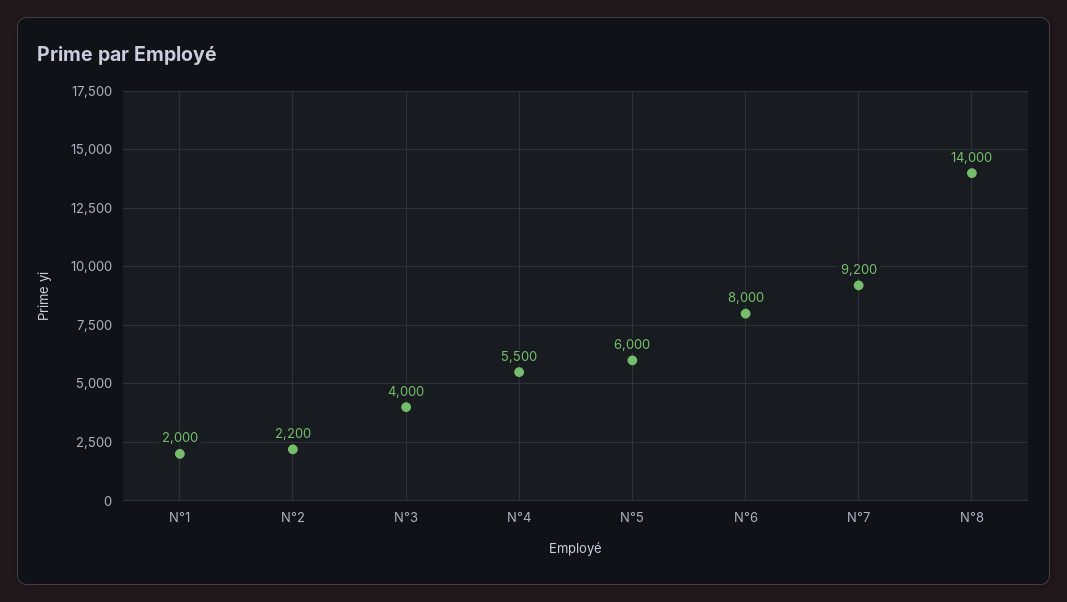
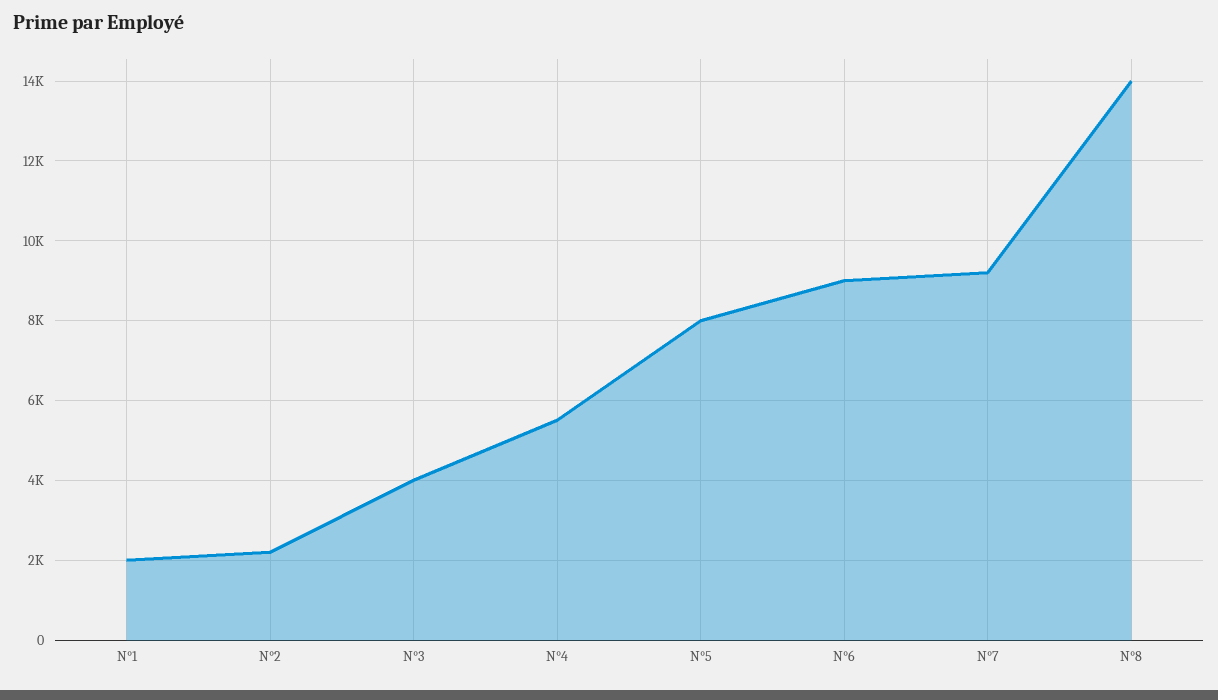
N°5: 6000 -> 8000
N°6: 8000 -> 9000

